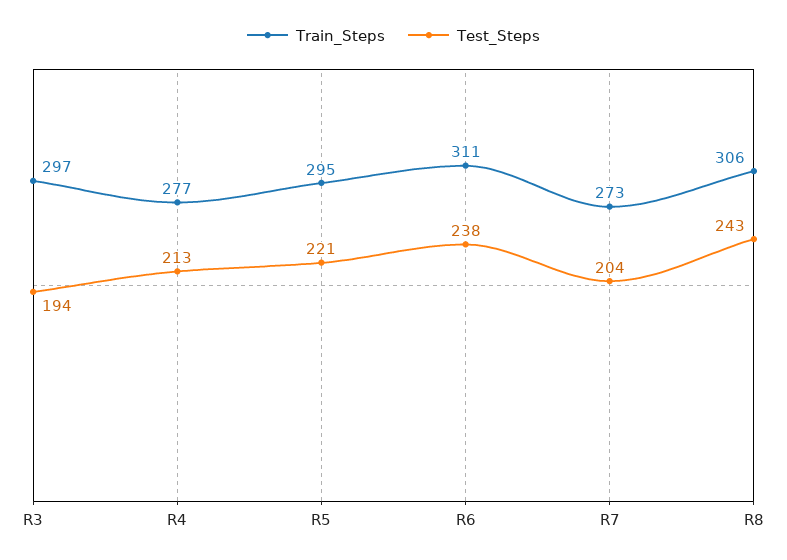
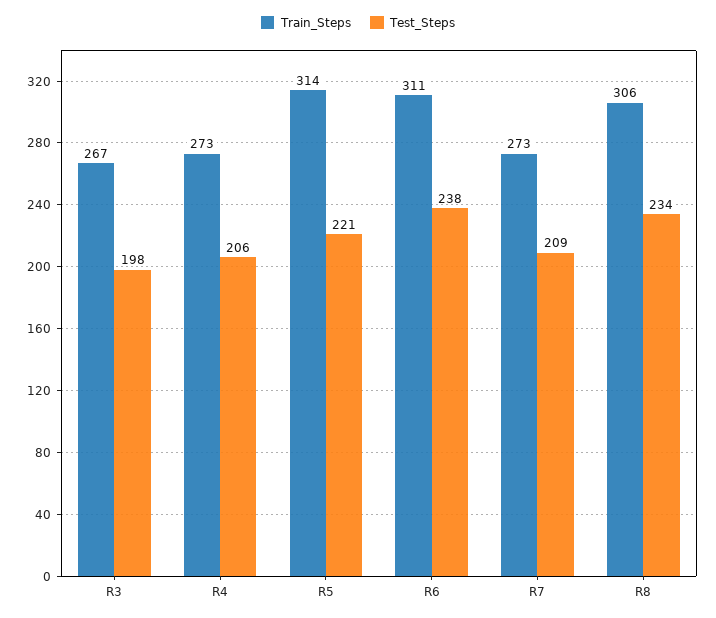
Train_Steps, R3: 297 -> 267
Test_Steps, R3: 194 -> 198
Train_Steps, R4: 277 -> 273
Test_Steps, R4: 213 -> 206
Train_Steps, R5: 295 -> 314
Test_Steps, R7: 204 -> 209
Test_Steps, R8: 243 -> 234

